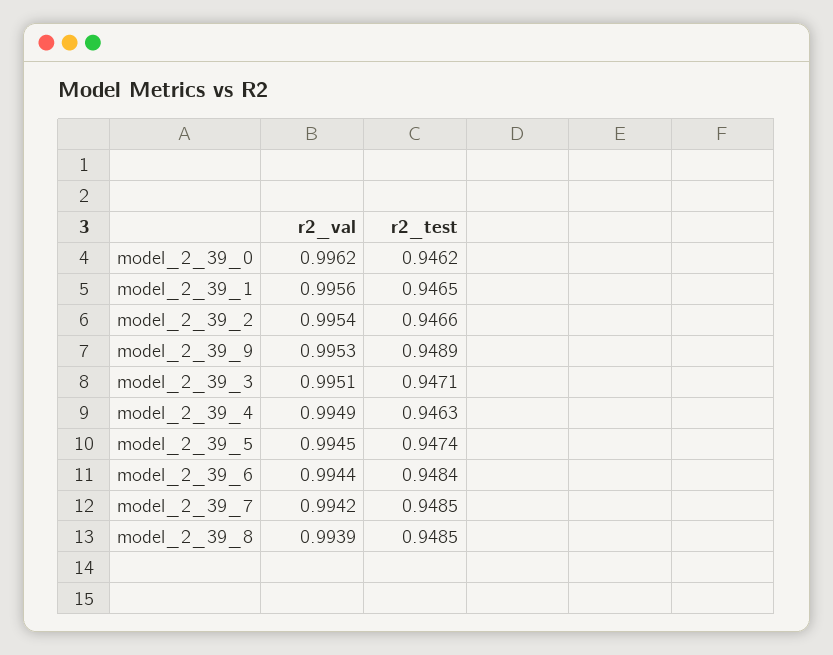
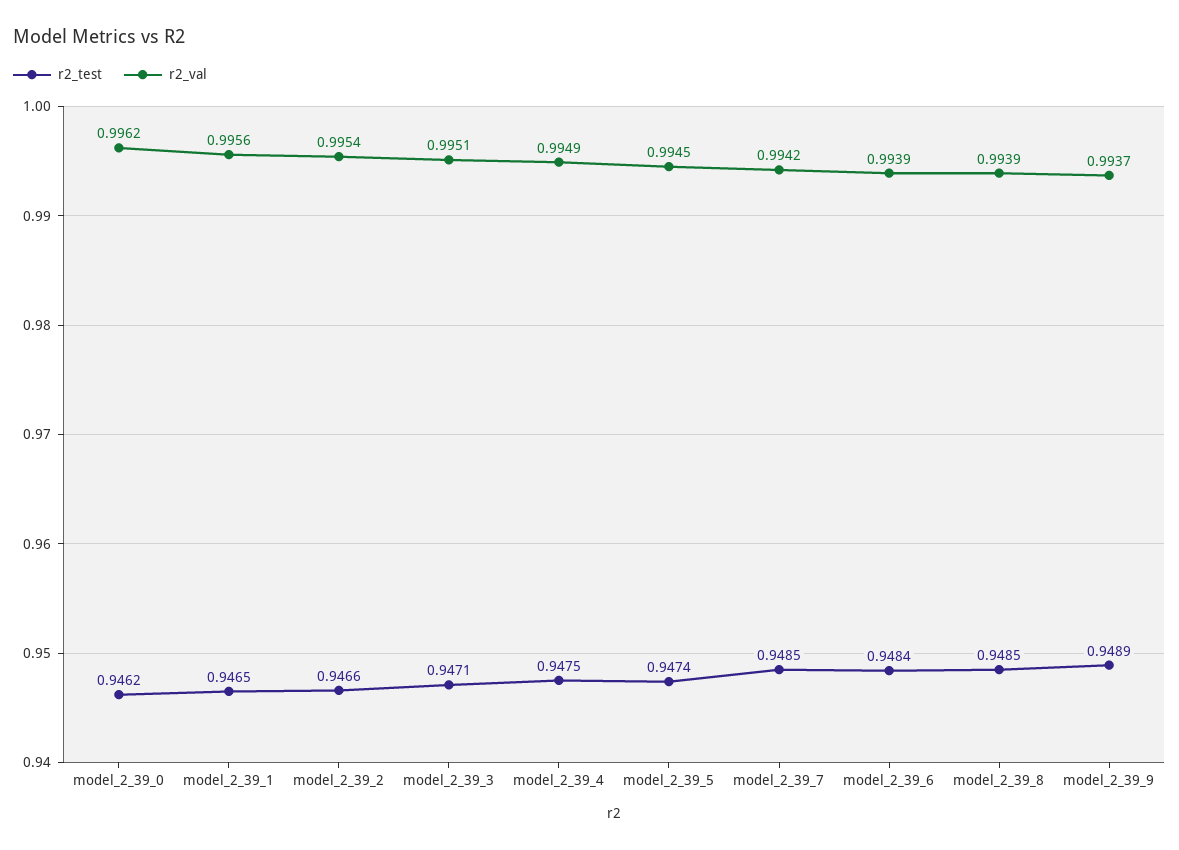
r2_val, model_2_39_9: 0.9953 -> 0.9937
r2_test, model_2_39_4: 0.9463 -> 0.9475
r2_val, model_2_39_6: 0.9944 -> 0.9939

